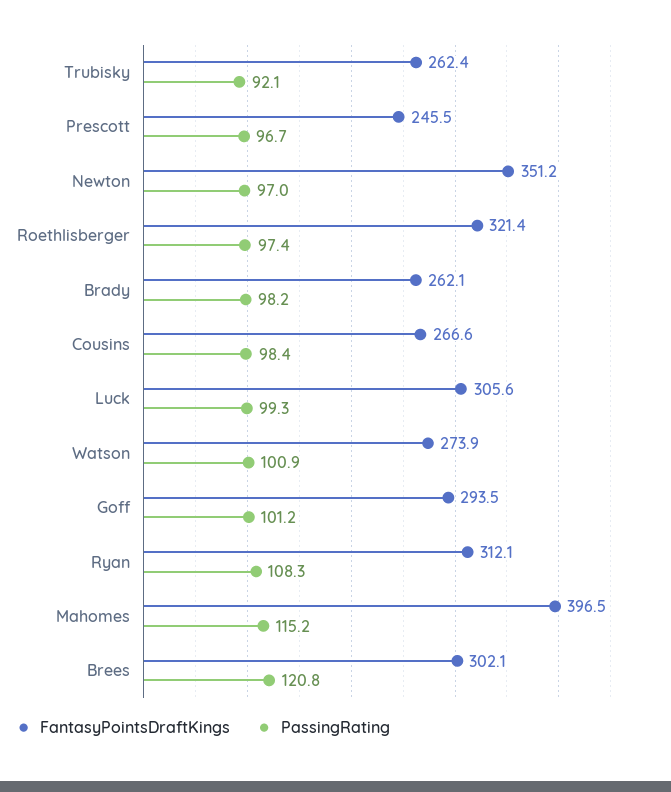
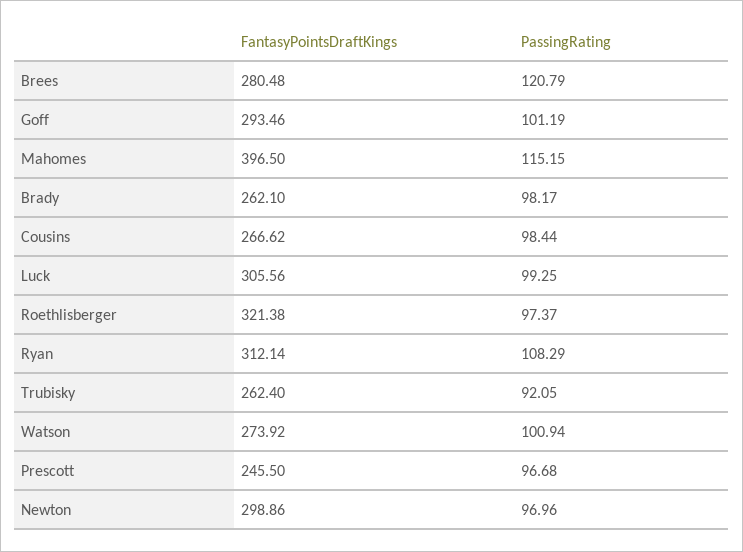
FantasyPointsDraftKings, Newton: 351.2 -> 298.86
FantasyPointsDraftKings, Brees: 302.1 -> 280.48

